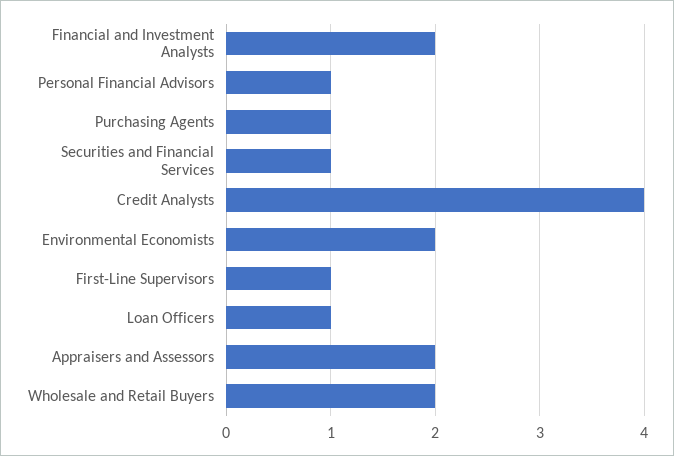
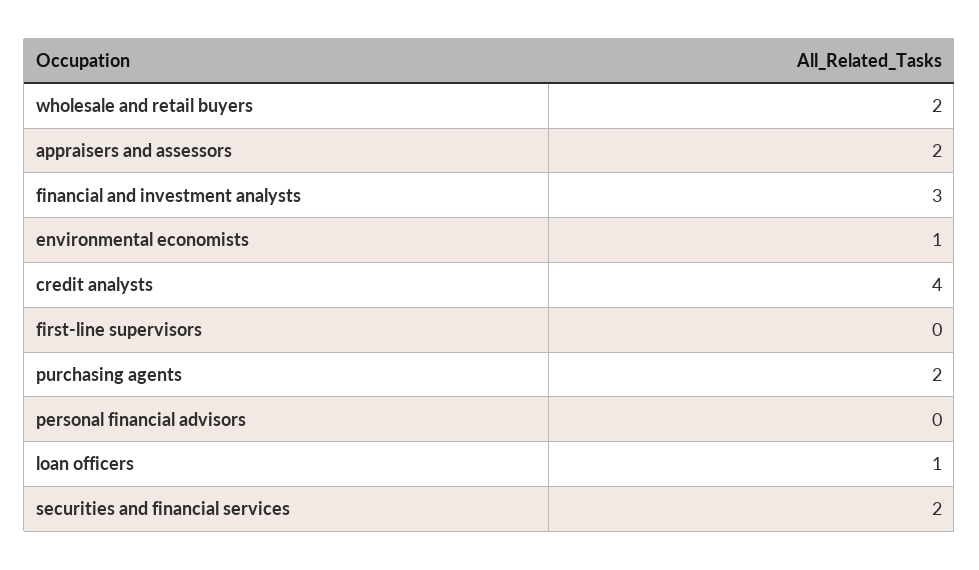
Financial and Investment Analysts: 2 -> 3
Personal Financial Advisors: 1 -> 0
Purchasing Agents: 1 -> 2
Securities and Financial Services: 1 -> 2
Environmental Economists: 2 -> 1
First-Line Supervisors: 1 -> 0

